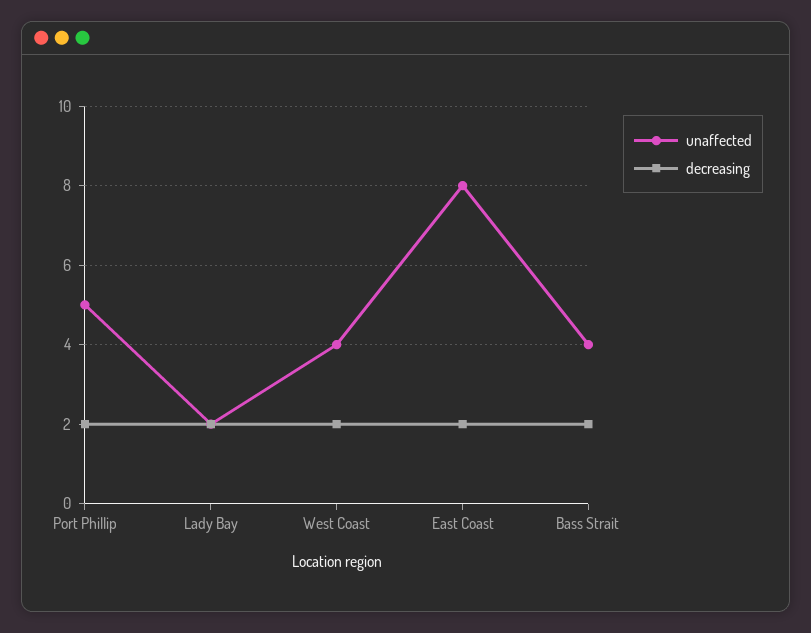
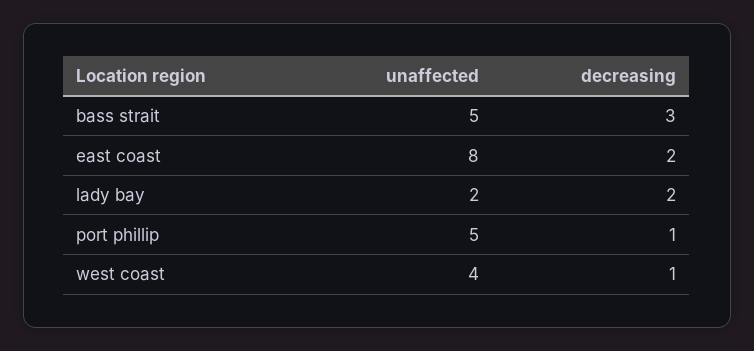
decreasing, Port Phillip: 2 -> 1
decreasing, West Coast: 2 -> 1
unaffected, Bass Strait: 4 -> 5
decreasing, Bass Strait: 2 -> 3

